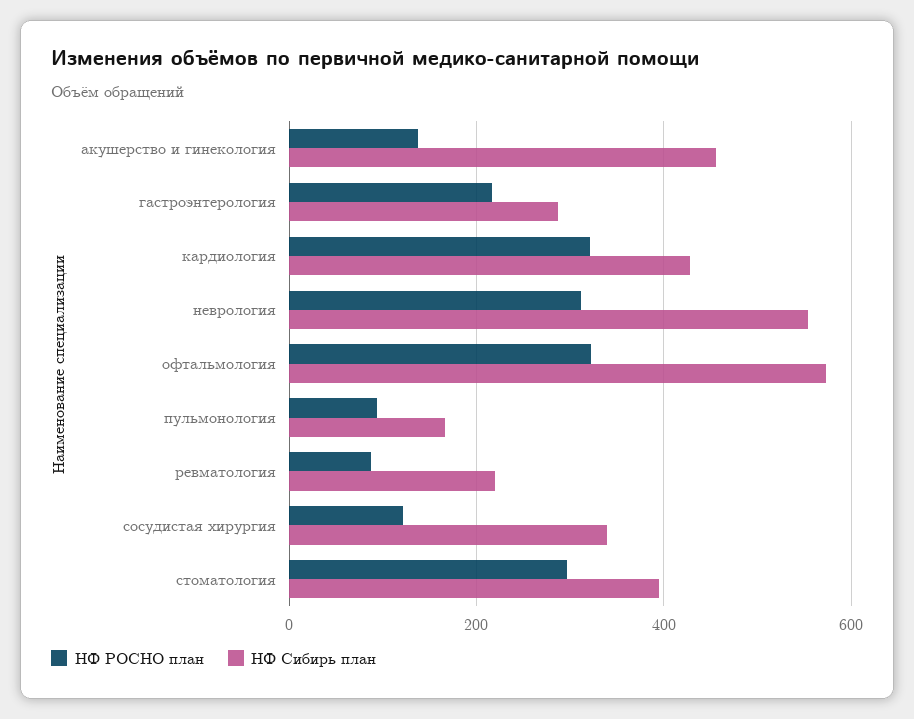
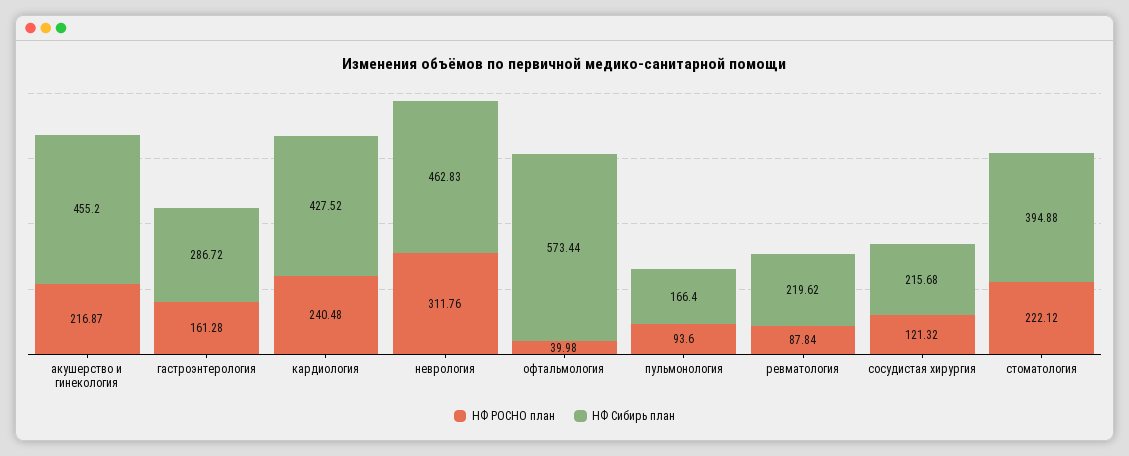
НФ РОСНО план, акушерство и гинекология: 140 -> 216.87
НФ РОСНО план, гастроэнтерология: 220 -> 161.28
НФ РОСНО план, кардиология: 320 -> 240.48
НФ Сибирь план, неврология: 560 -> 462.83
НФ РОСНО план, офтальмология: 320 -> 39.98
НФ Сибирь план, сосудистая хирургия: 340 -> 215.68
НФ РОСНО план, стоматология: 300 -> 222.12

